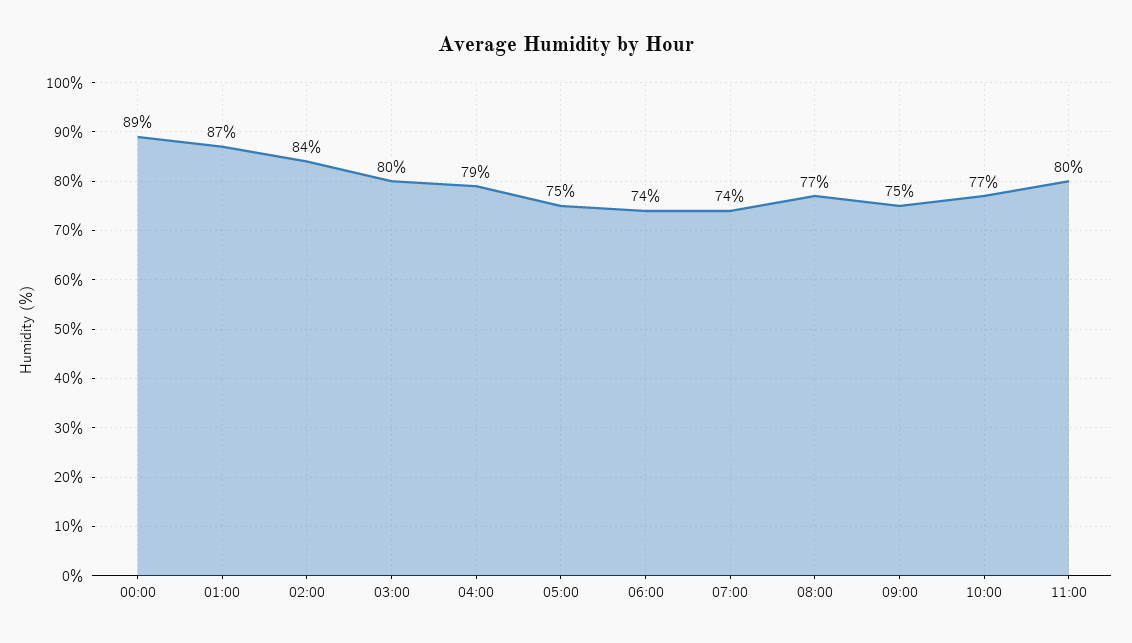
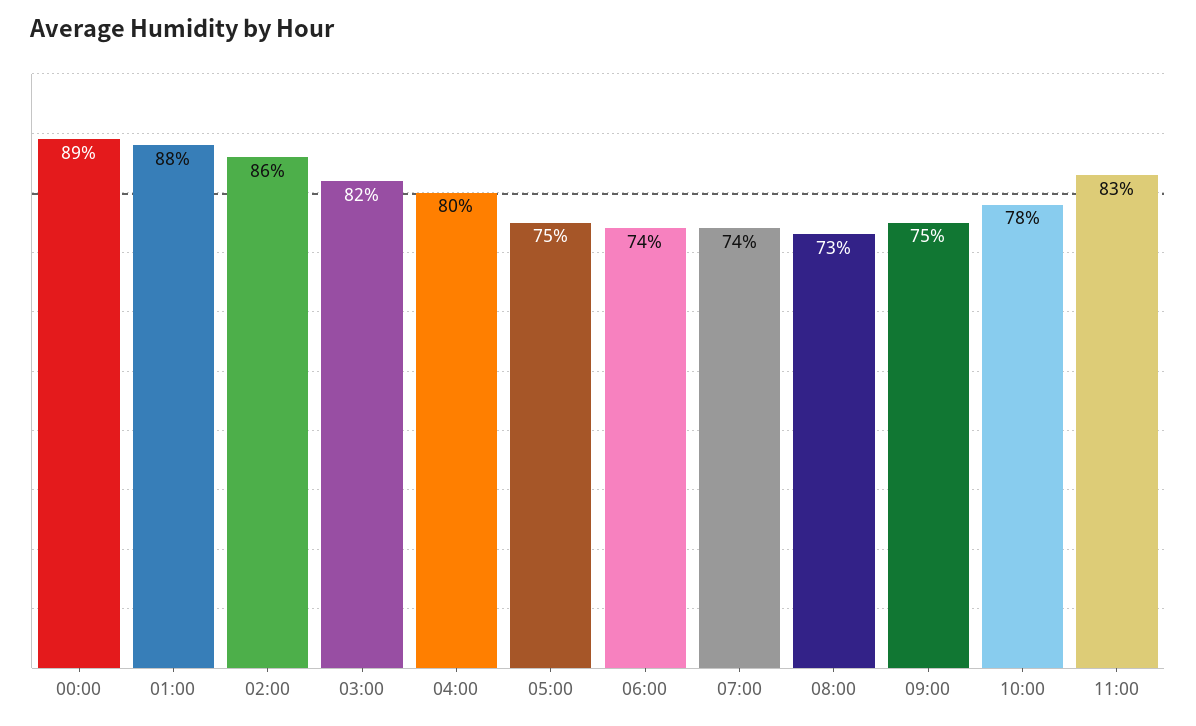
01:00: 87 -> 88
02:00: 84 -> 86
03:00: 80 -> 82
04:00: 79 -> 80
08:00: 77 -> 73
10:00: 77 -> 78
11:00: 80 -> 83

